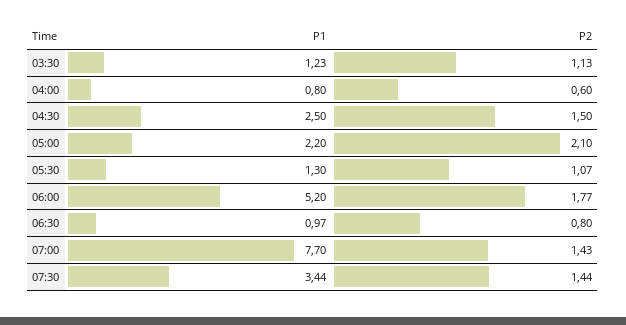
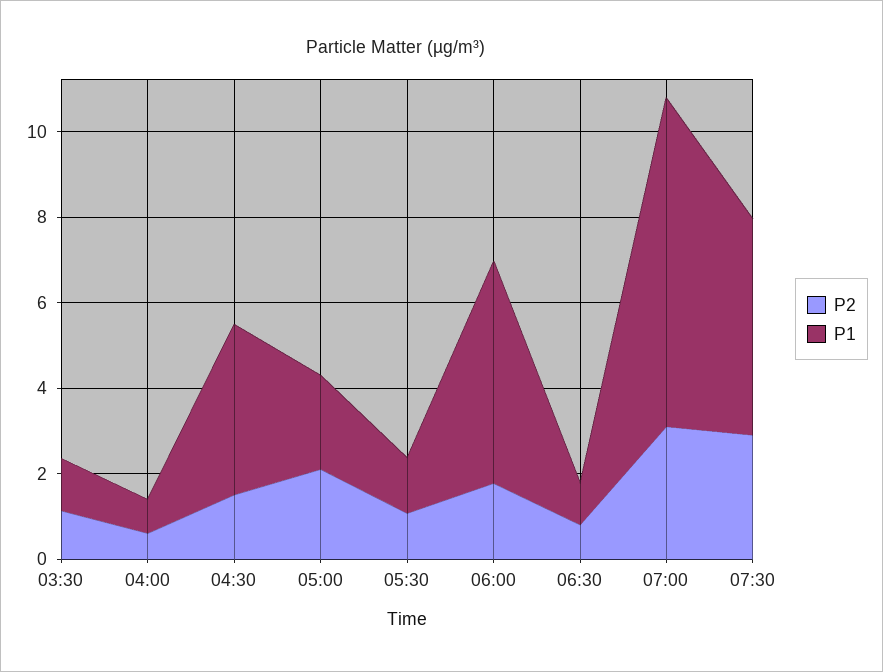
P1, 04:30: 2.5 -> 4
P2, 07:00: 1.43 -> 3
P1, 07:30: 3.44 -> 5
P2, 07:30: 1.44 -> 3

